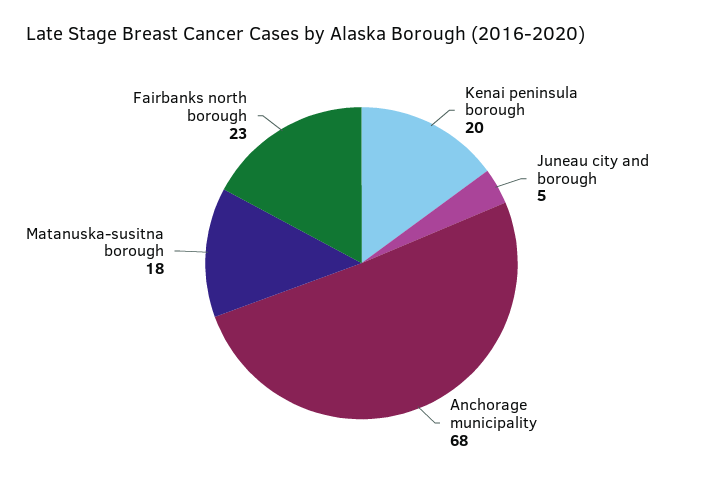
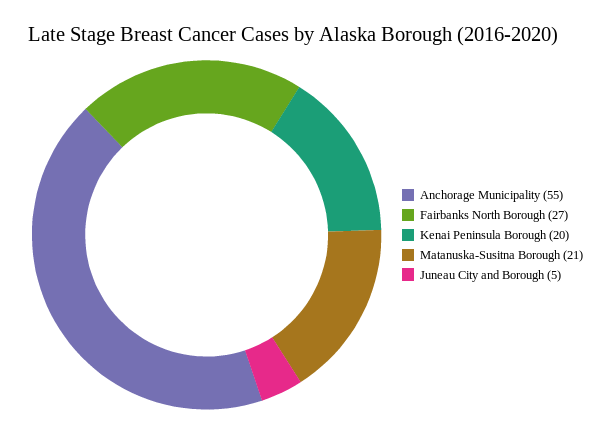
Anchorage municipality: 68 -> 55
Matanuska-susitna borough: 18 -> 21
Fairbanks north borough: 23 -> 27

